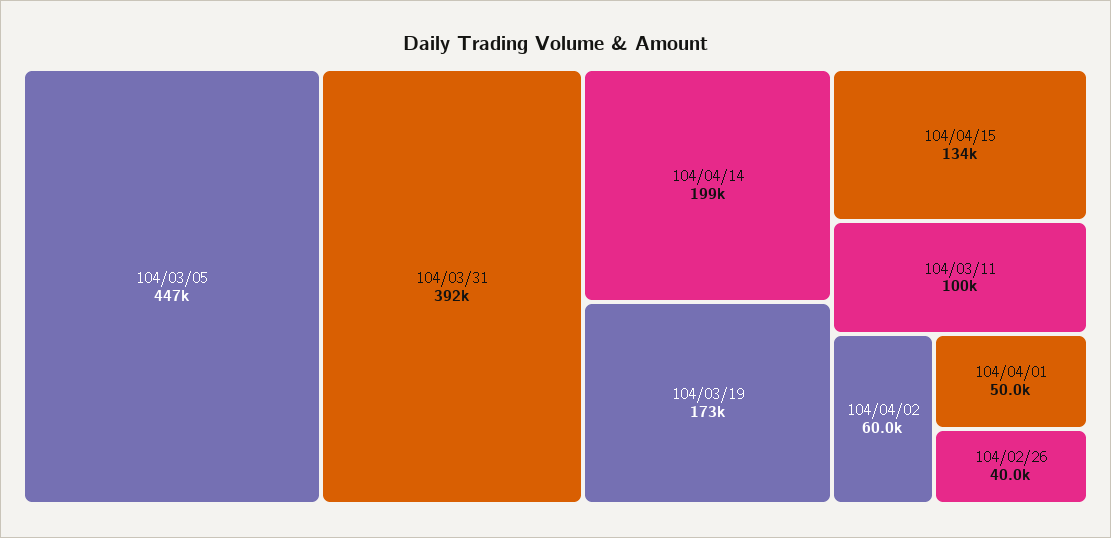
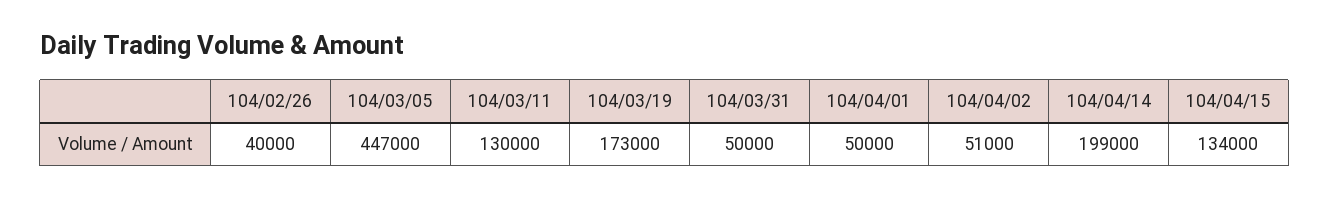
104/03/31: 392000 -> 50000
104/03/11: 100000 -> 130000
104/04/02: 60000 -> 51000

